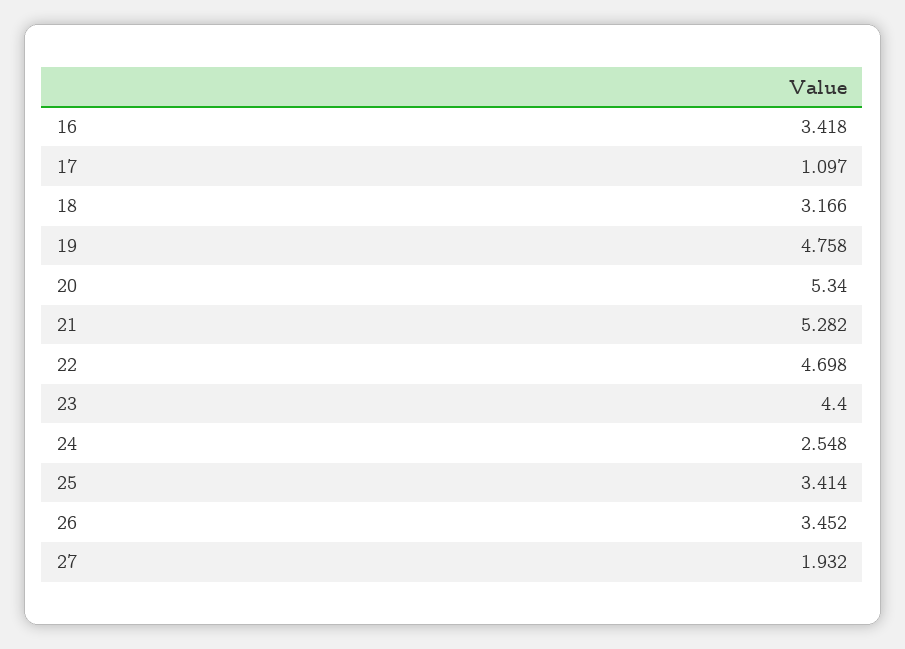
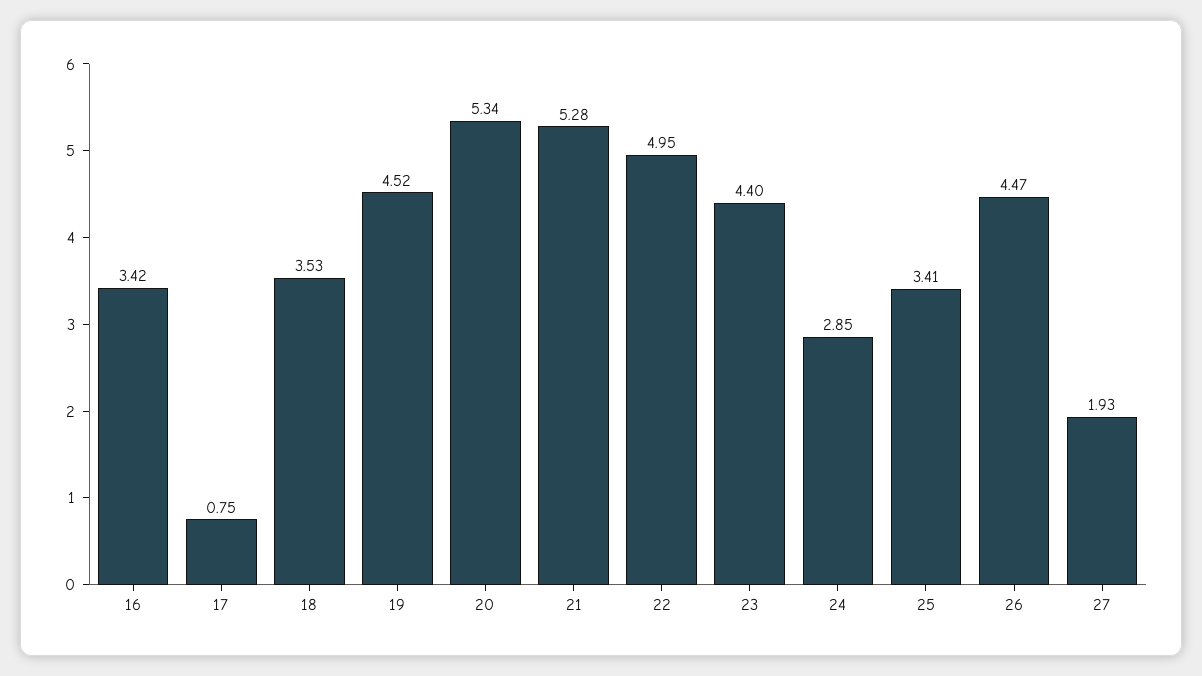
17: 1.097 -> 0.75
18: 3.166 -> 3.53
19: 4.758 -> 4.52
22: 4.698 -> 4.95
24: 2.548 -> 2.85
26: 3.452 -> 4.47

